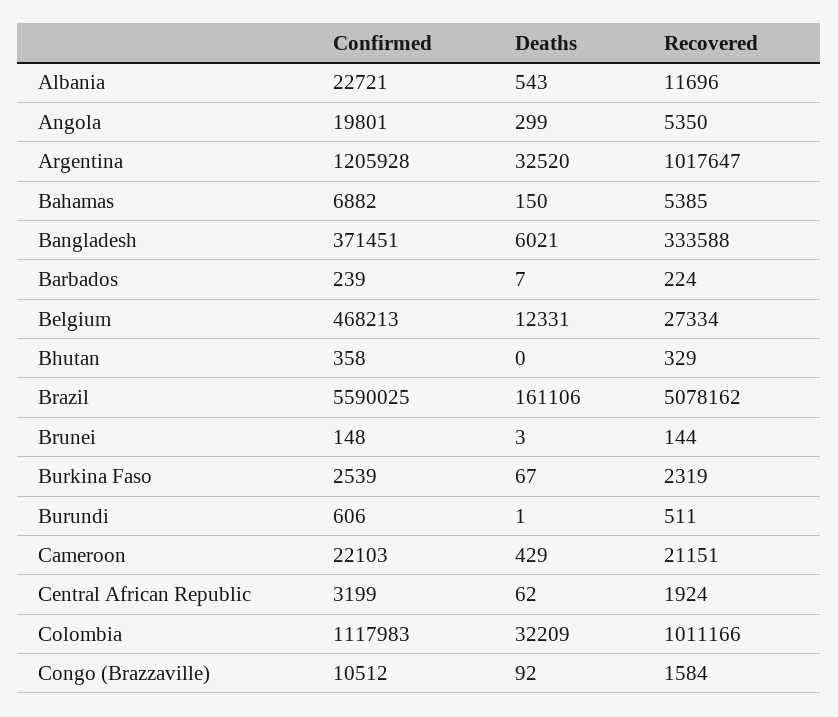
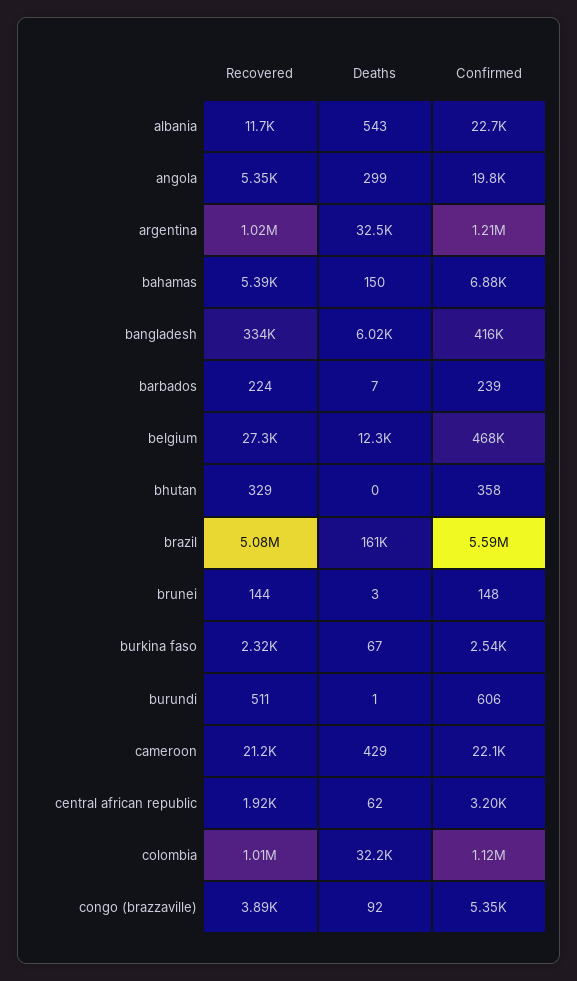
Confirmed, Bangladesh: 371451 -> 416000
Confirmed, Congo (Brazzaville): 10512 -> 5350
Recovered, Congo (Brazzaville): 1584 -> 3890

